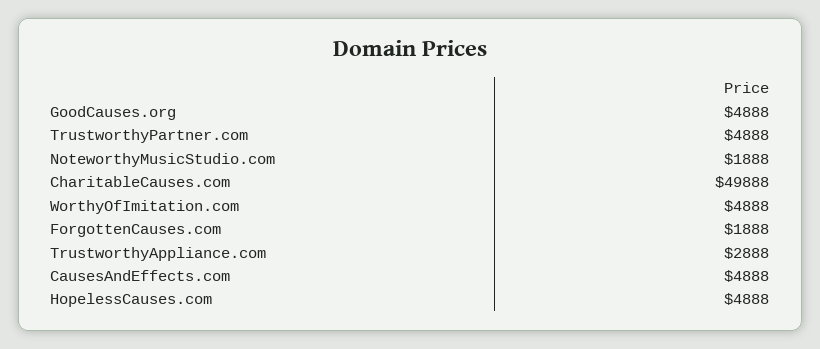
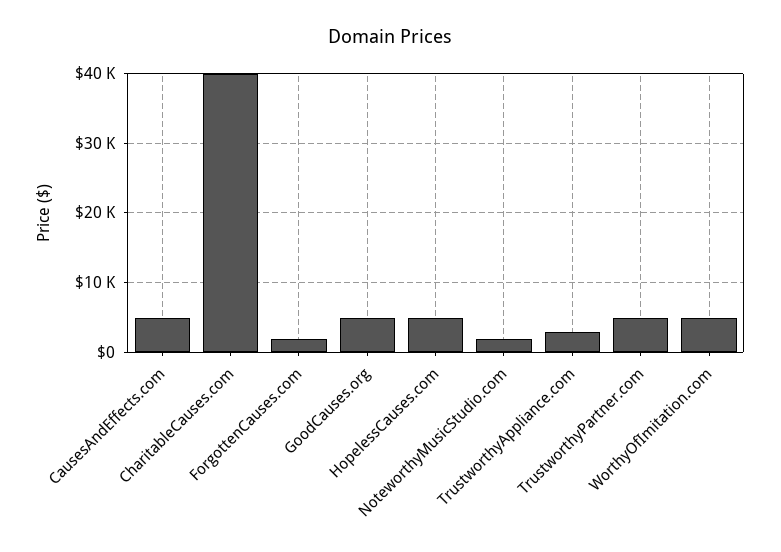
CharitableCauses.com: 49888 -> 40000

